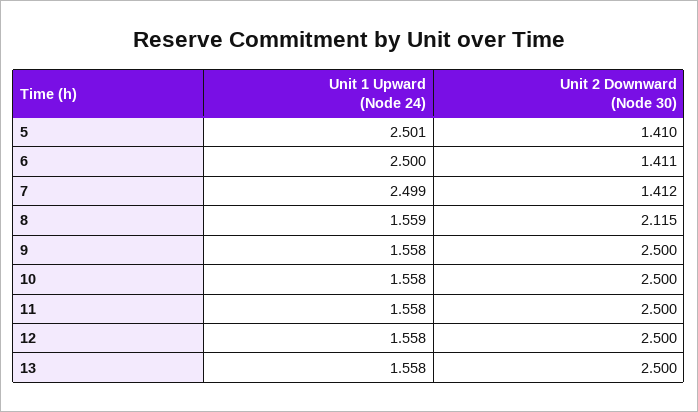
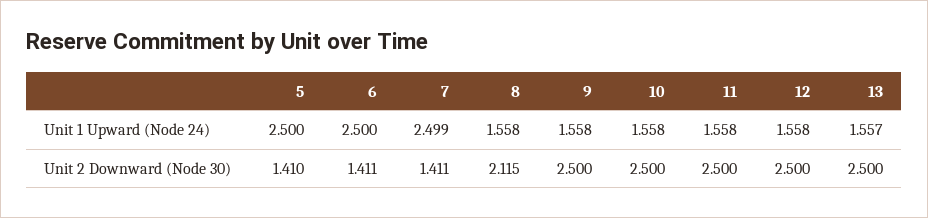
Unit 1 Upward (Node 24), 5: 2.501 -> 2.5
Unit 2 Downward (Node 30), 7: 1.412 -> 1.411
Unit 1 Upward (Node 24), 8: 1.559 -> 1.558
Unit 1 Upward (Node 24), 13: 1.558 -> 1.557

